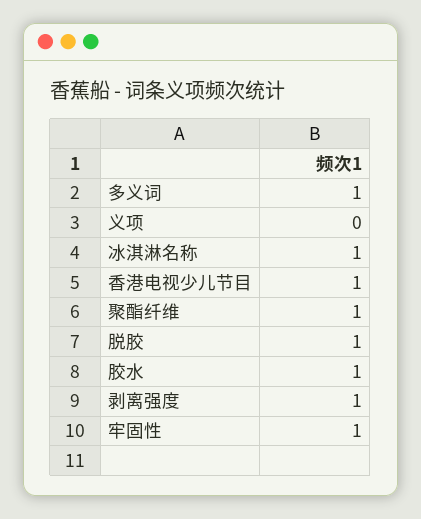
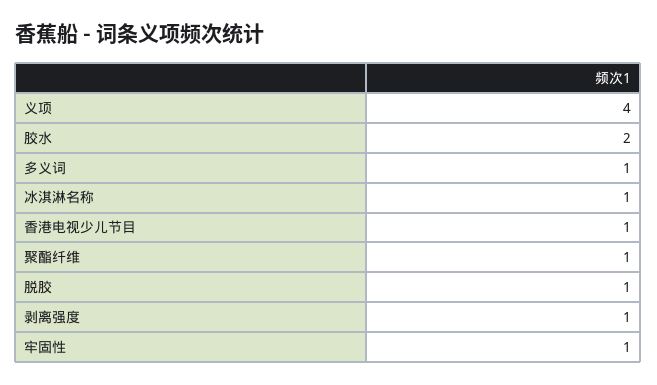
义项: 0 -> 4
胶水: 1 -> 2

